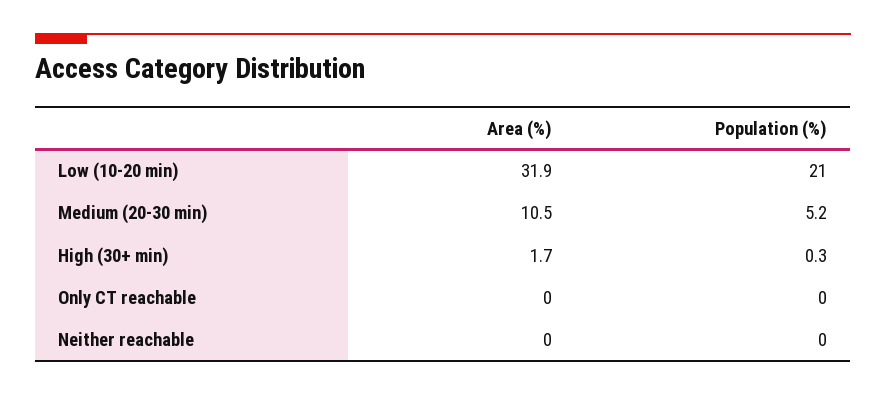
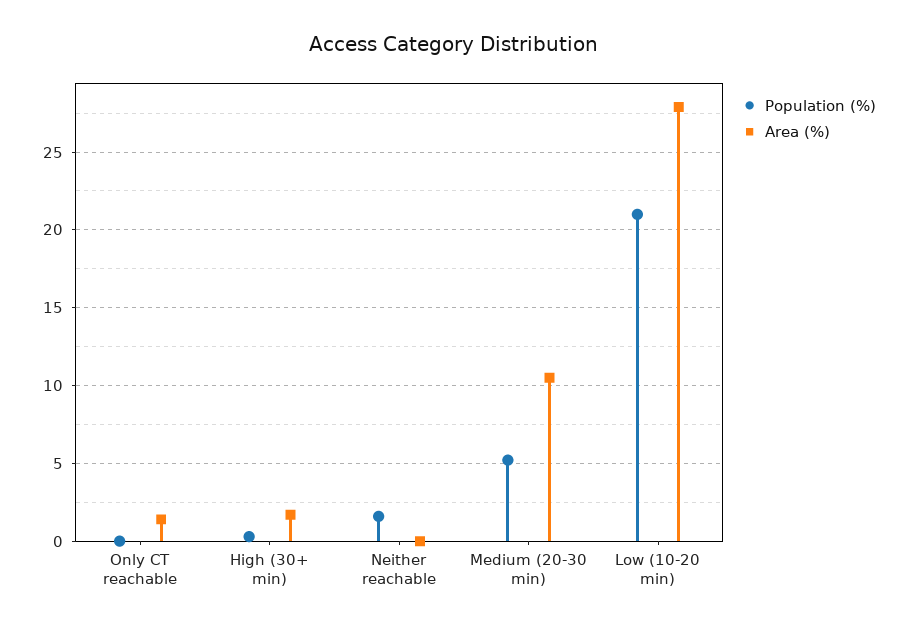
Area (%), Low (10-20 min): 31.9 -> 28
Area (%), Only CT reachable: 0 -> 1.5
Population (%), Neither reachable: 0 -> 1.5

